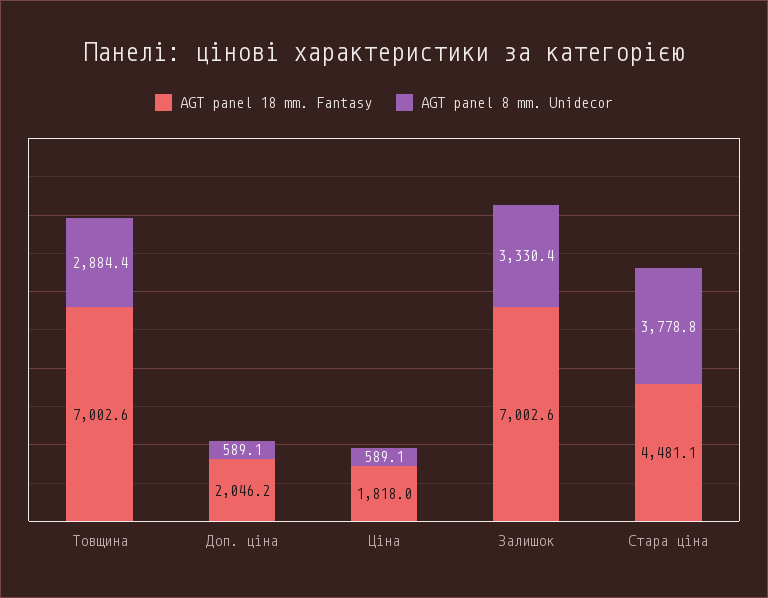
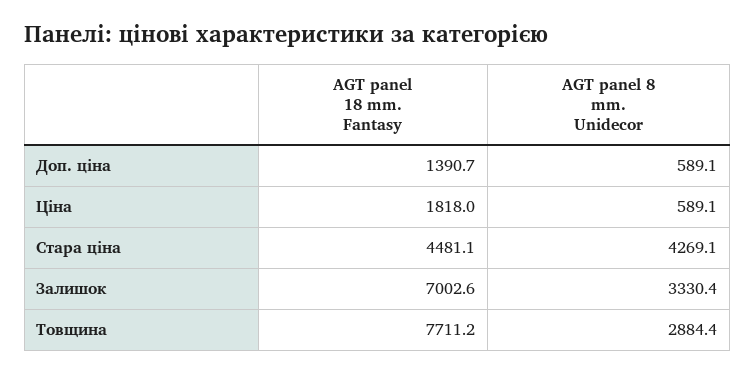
AGT panel 18 mm. Fantasy, Товщина: 7002.6 -> 7711.2
AGT panel 18 mm. Fantasy, Доп. ціна: 2046.2 -> 1390.7
AGT panel 8 mm. Unidecor, Стара ціна: 3778.8 -> 4269.1

